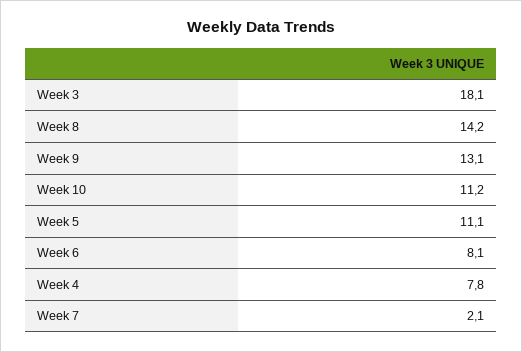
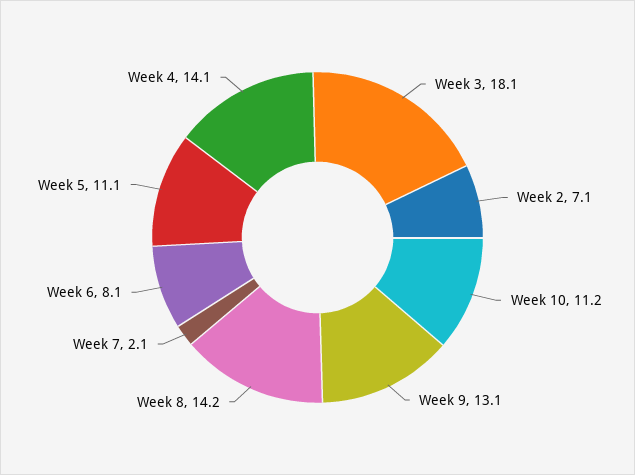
Week 4: 7.8 -> 14.1
Week 2: none -> 7.1

